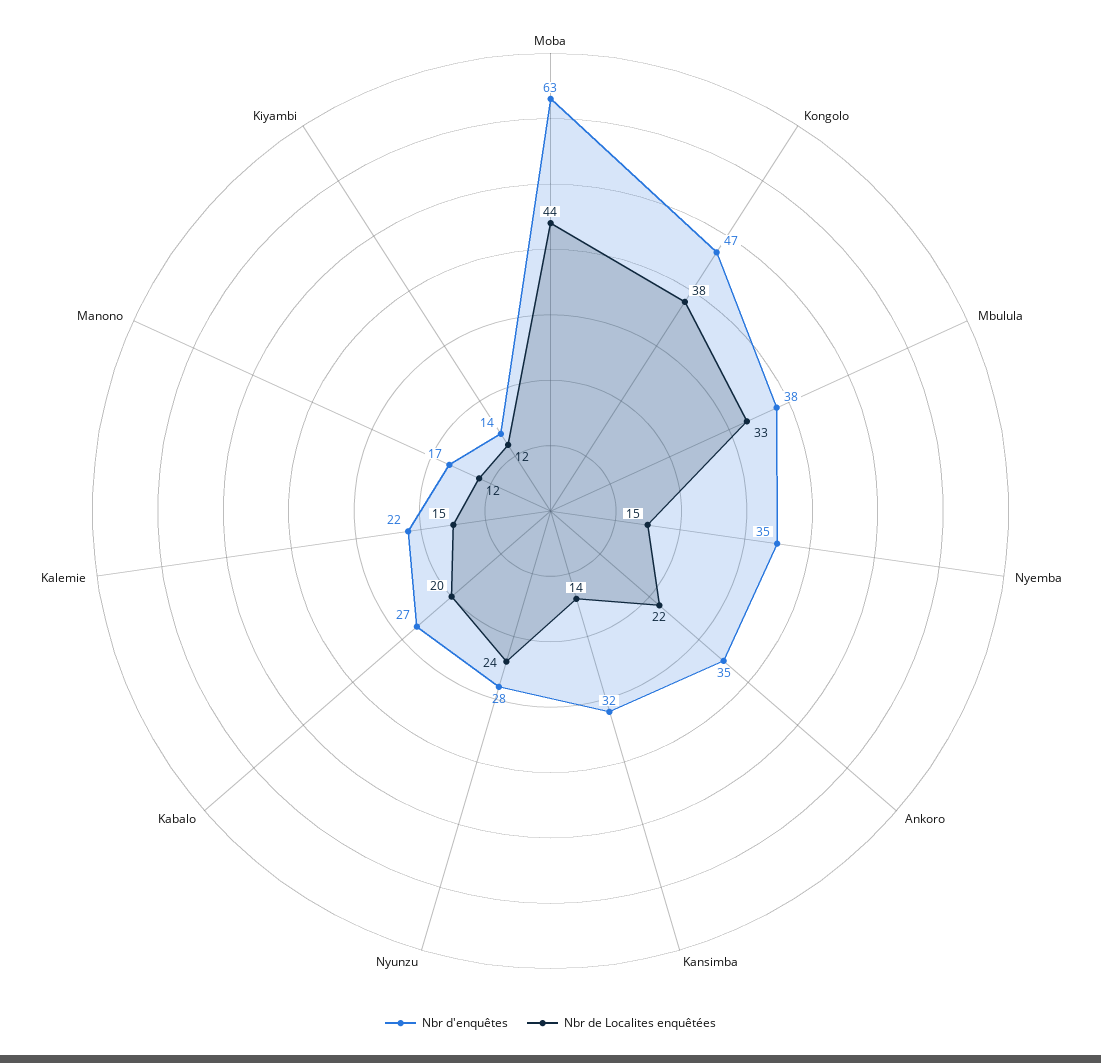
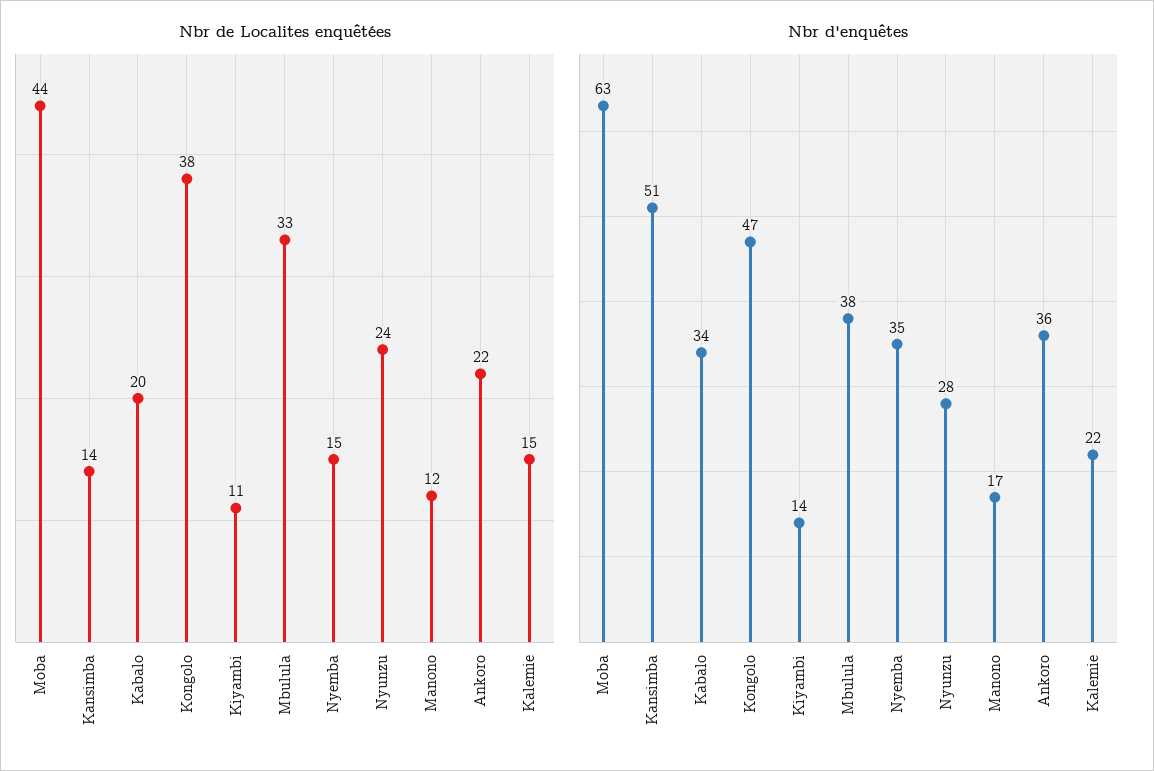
Nbr d'enquêtes, Ankoro: 35 -> 36
Nbr d'enquêtes, Kansimba: 32 -> 51
Nbr d'enquêtes, Kabalo: 27 -> 34
Nbr de Localites enquêtées, Kiyambi: 12 -> 11

